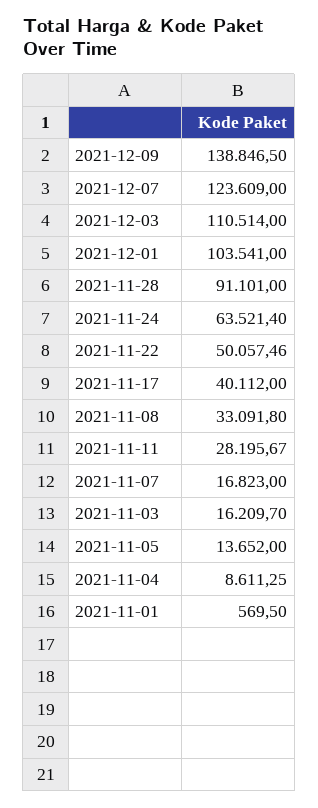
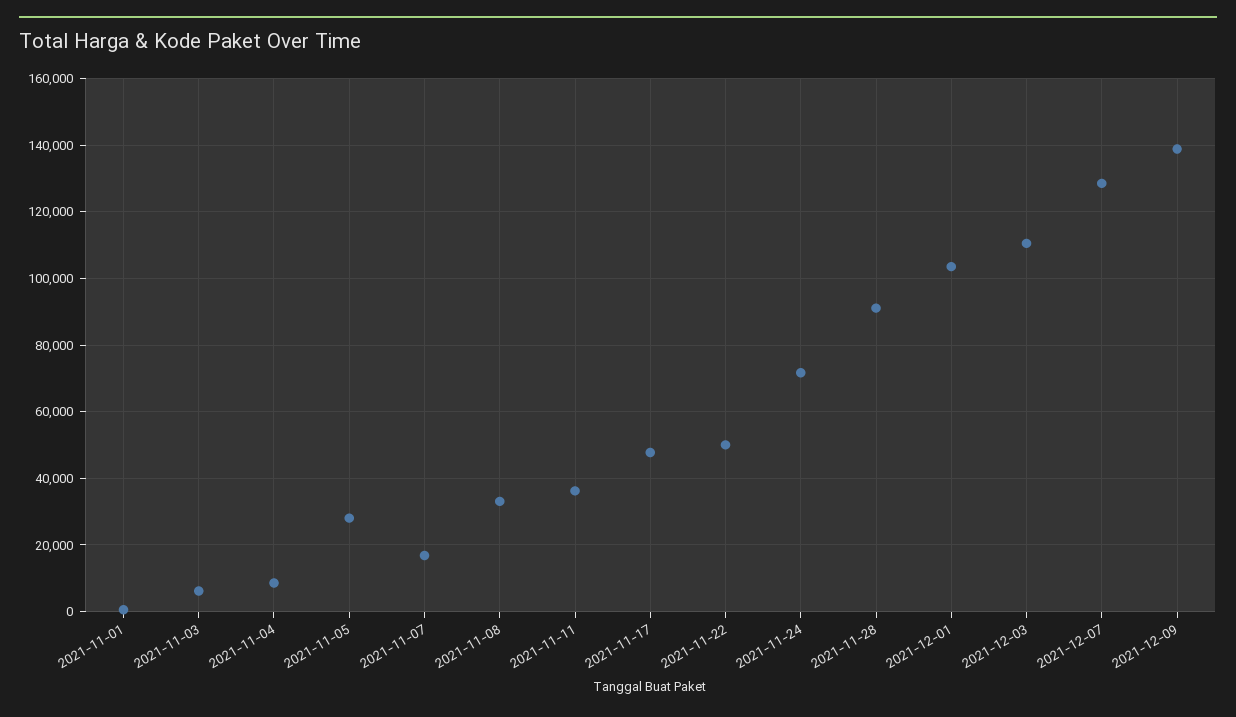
2021-12-07: 123609 -> 128000
2021-11-24: 63521.4 -> 72000
2021-11-17: 40112 -> 48000
2021-11-11: 28195.67 -> 36000
2021-11-03: 16209.7 -> 6000
2021-11-05: 13652 -> 28000

